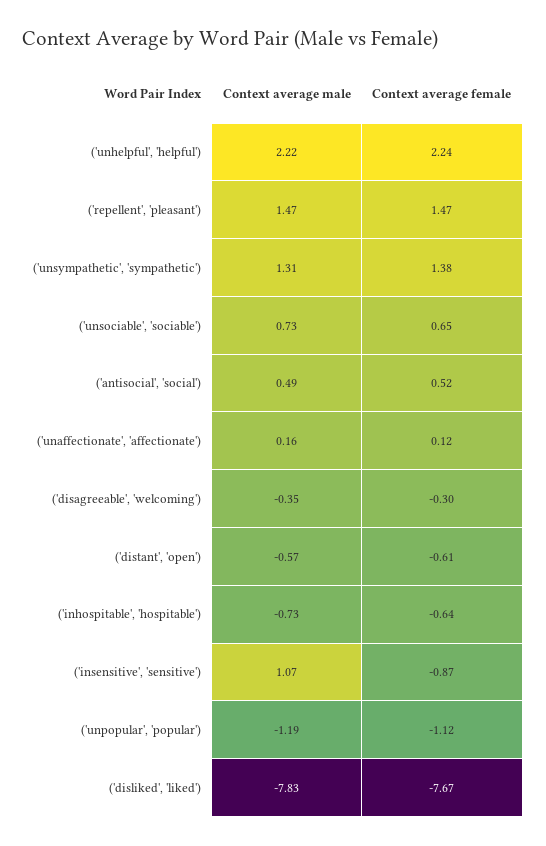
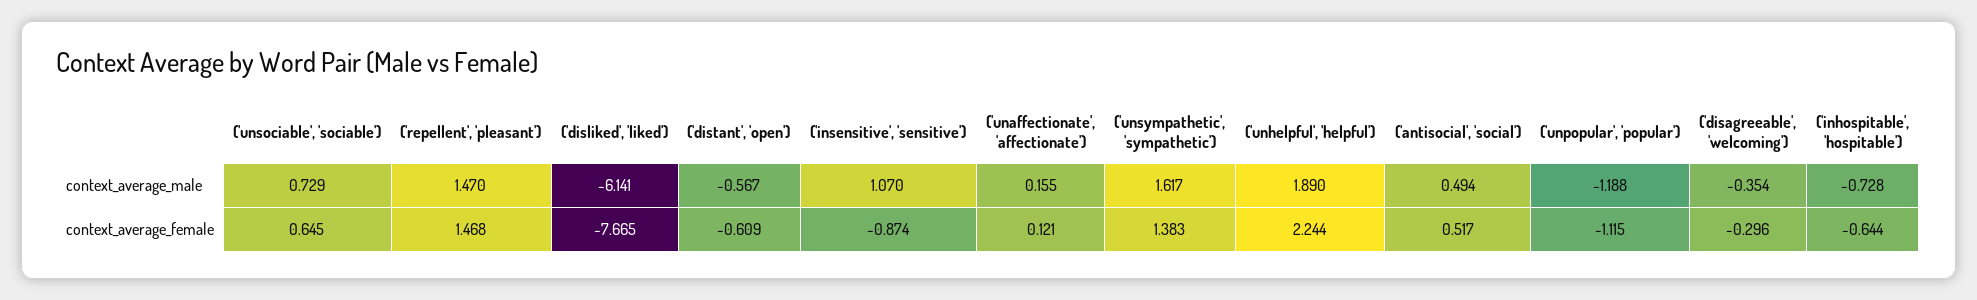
Context average male, ('unhelpful', 'helpful'): 2.22 -> 1.89
Context average male, ('unsympathetic', 'sympathetic'): 1.31 -> 1.617
Context average male, ('disliked', 'liked'): -7.83 -> -6.141

